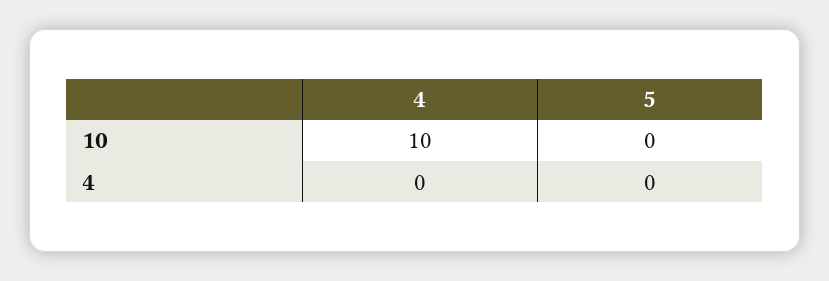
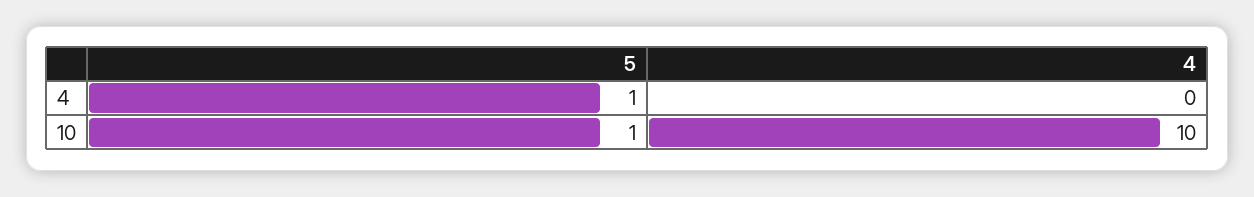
5, 10: 0 -> 1
5, 4: 0 -> 1

